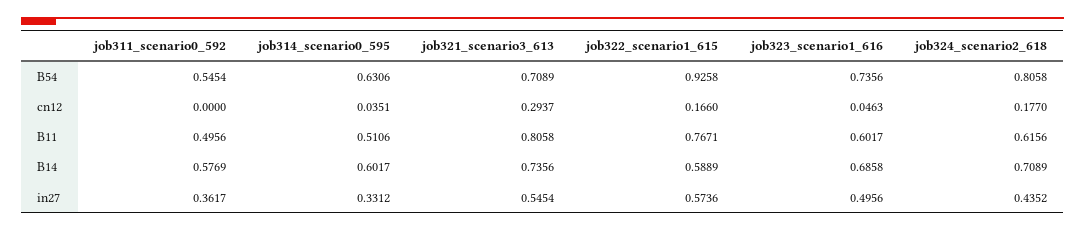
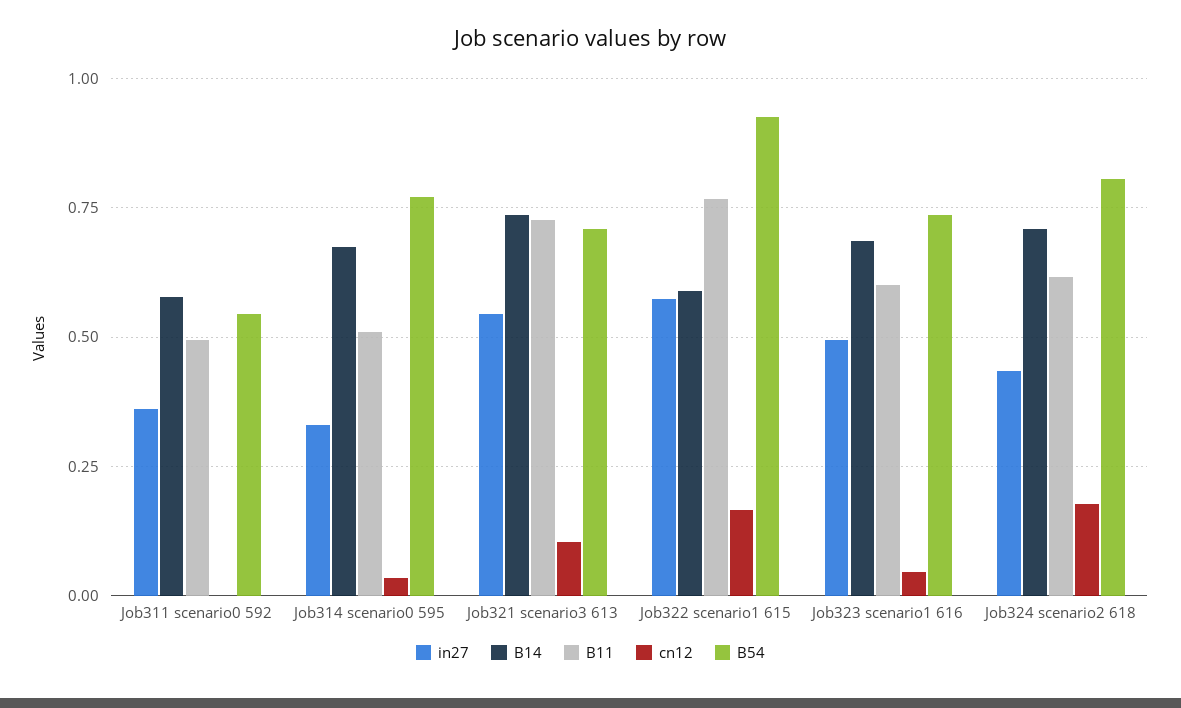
B54, job314_scenario0_595: 0.6306 -> 0.775
cn12, job321_scenario3_613: 0.2937 -> 0.1
B11, job321_scenario3_613: 0.8058 -> 0.725
B14, job314_scenario0_595: 0.6017 -> 0.675

